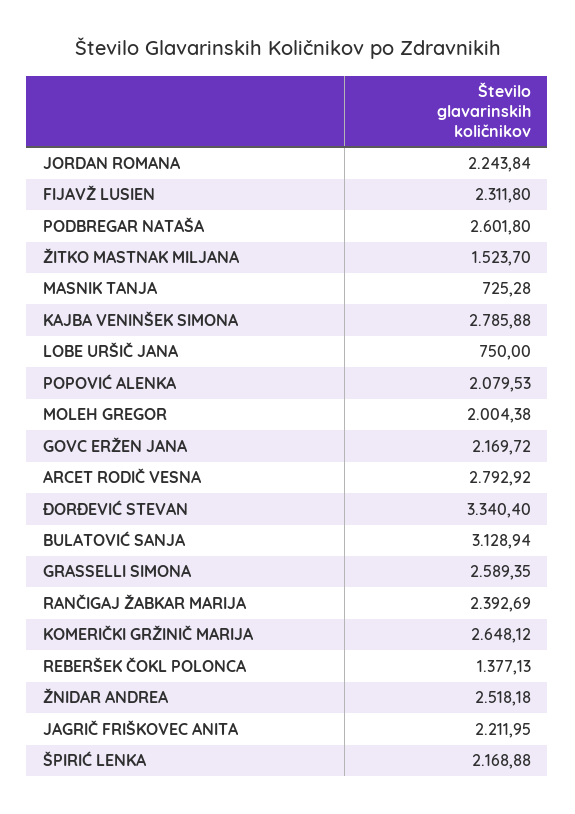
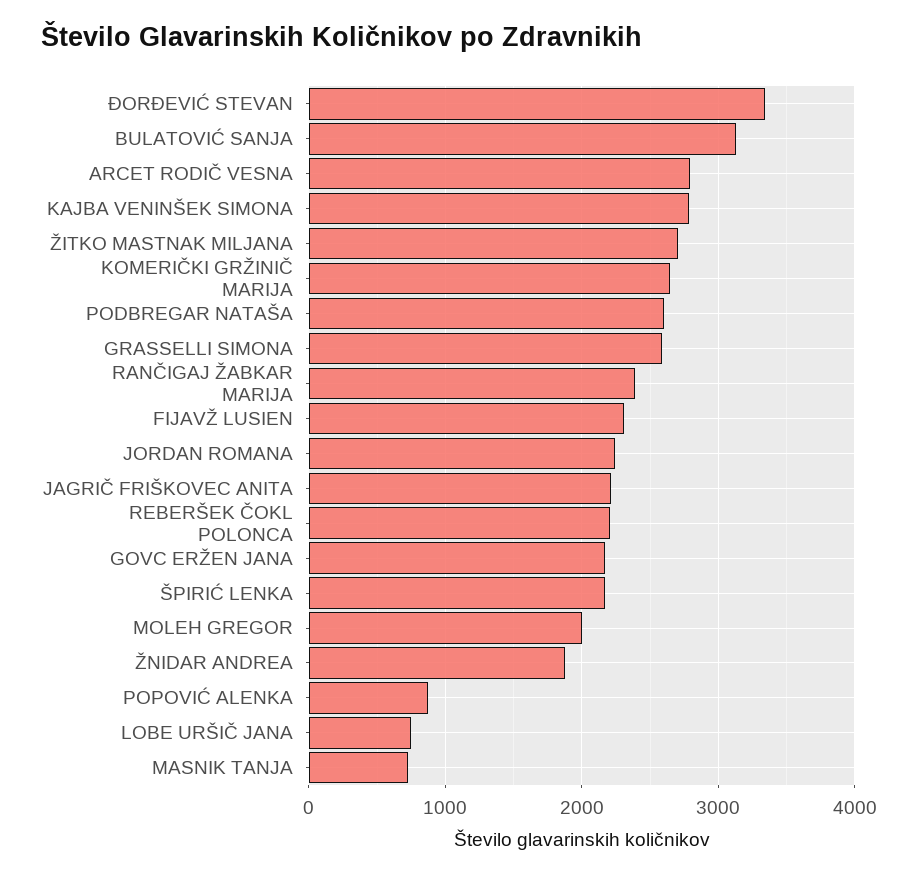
ŽITKO MASTNAK MILJANA: 1523.7 -> 2700
POPOVIĆ ALENKA: 2079.53 -> 900
REBERŠEK ČOKL POLONCA: 1377.13 -> 2200
ŽNIDAR ANDREA: 2518.18 -> 1900

